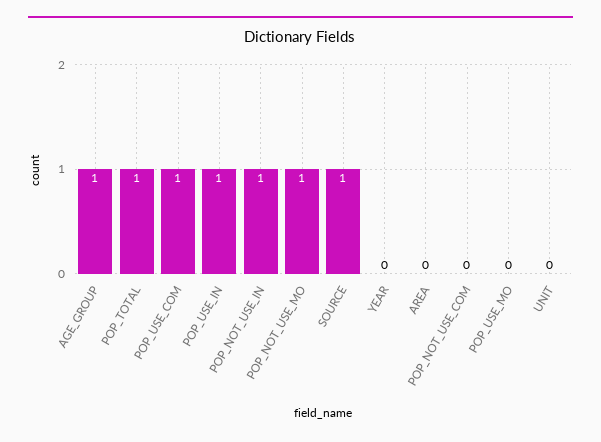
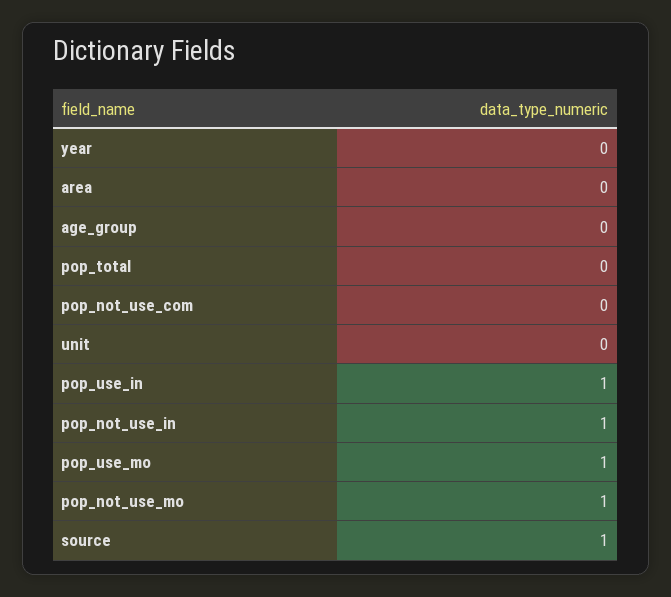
AGE_GROUP: 1 -> 0
POP_TOTAL: 1 -> 0
POP_USE_COM: 1 -> none
POP_USE_MO: 0 -> 1

